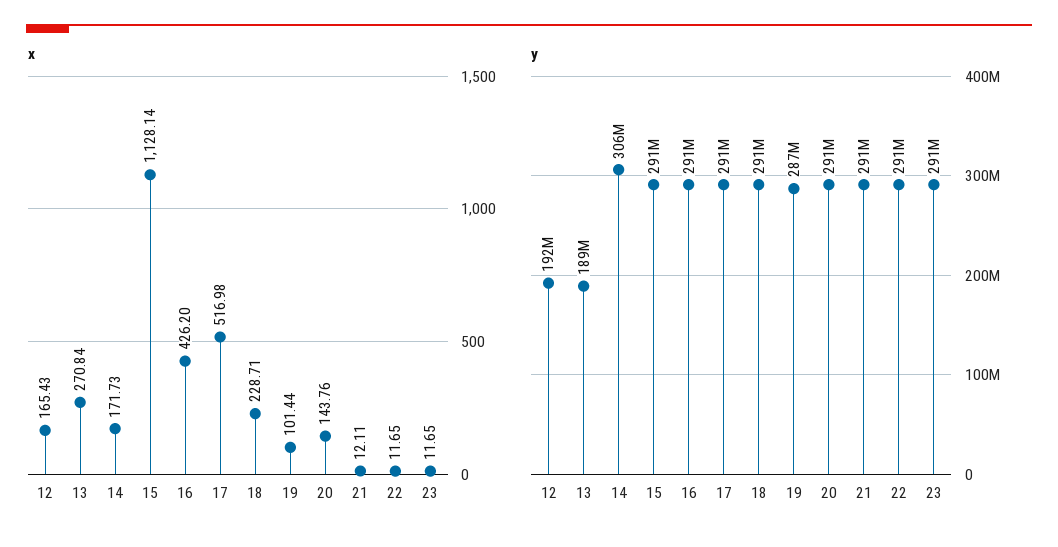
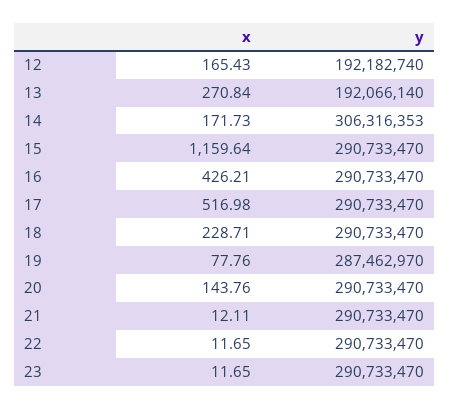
x, 15: 1128.14 -> 1159.64
x, 16: 426.2 -> 426.21
x, 19: 101.44 -> 77.76
y, 13: 189000000 -> 192066140

